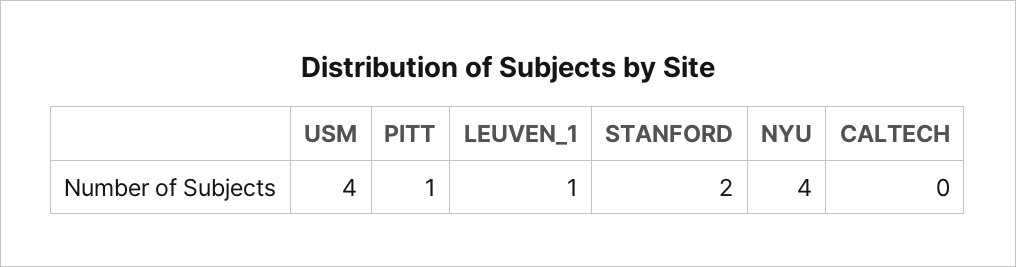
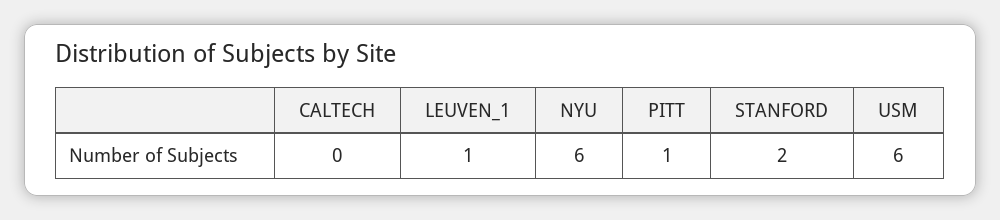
USM: 4 -> 6
NYU: 4 -> 6

